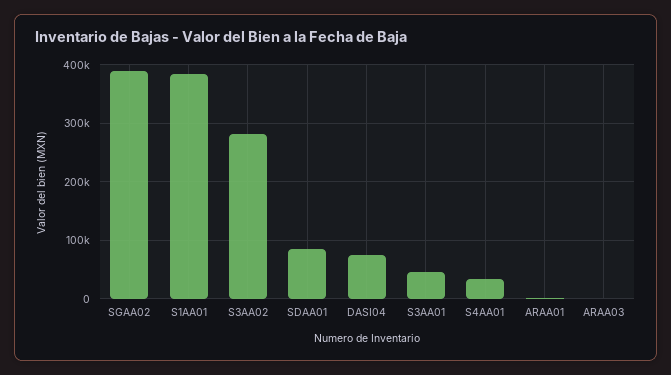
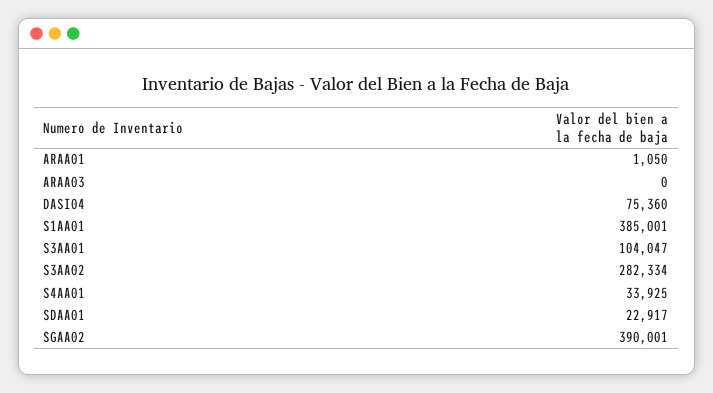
SDAA01: 80000 -> 22917
S3AA01: 40000 -> 104047

